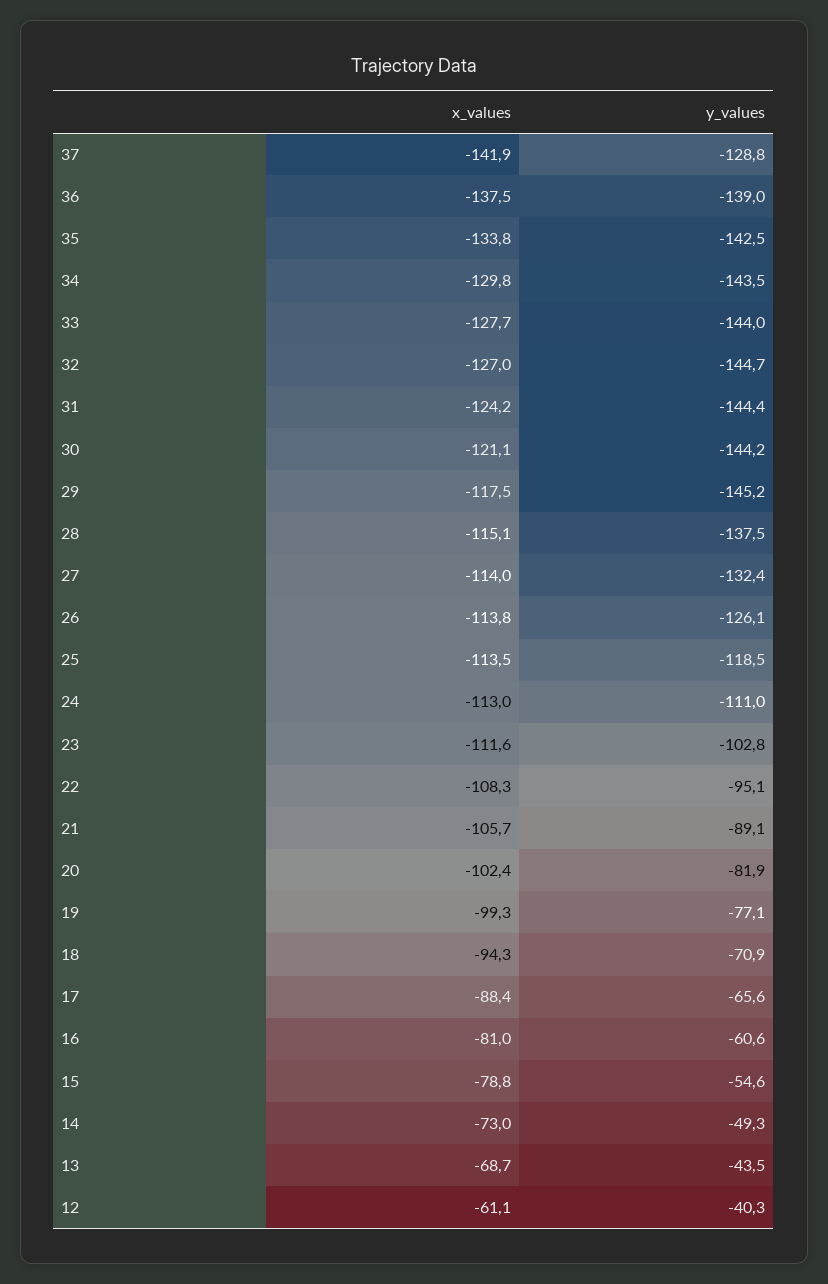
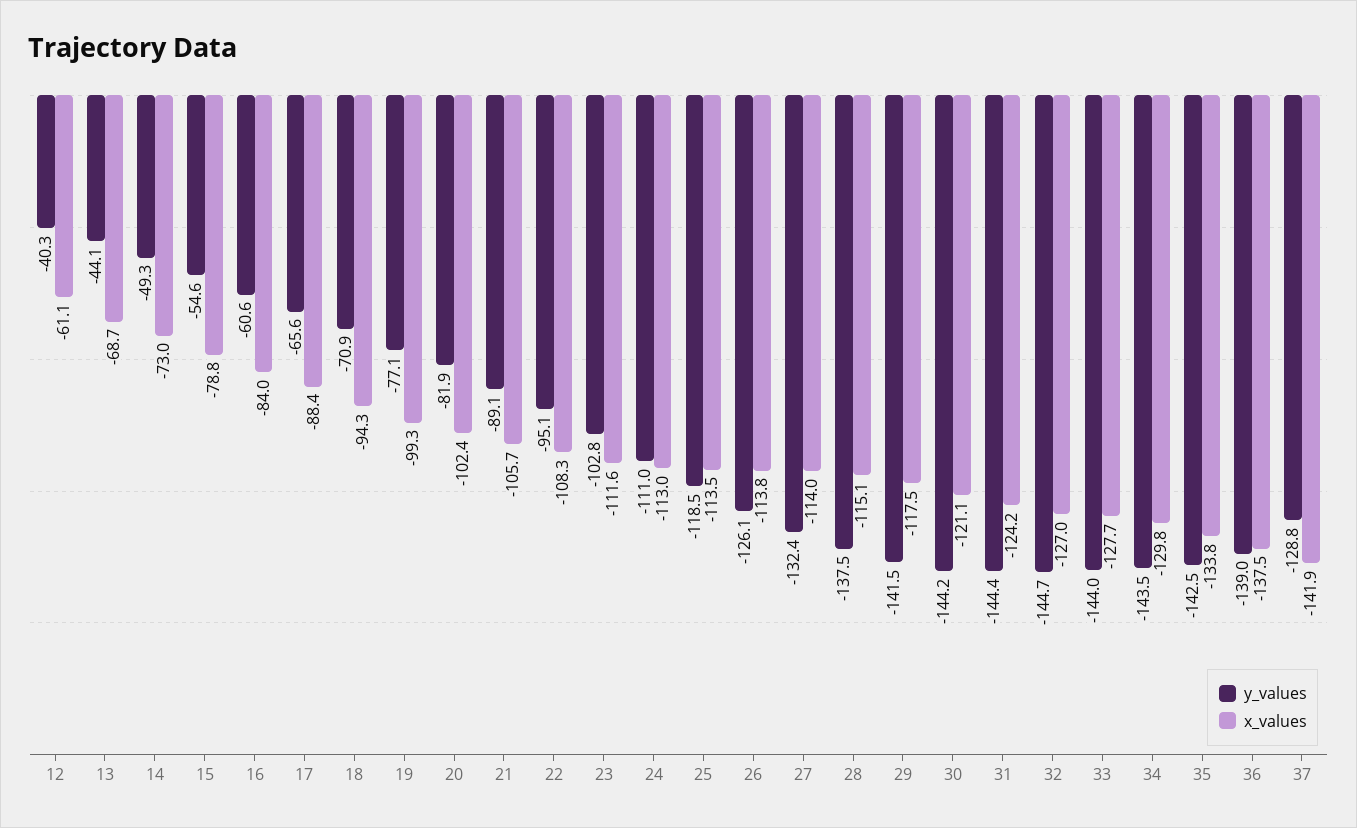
y_values, 29: -145.2 -> -141.5
x_values, 16: -81 -> -84
y_values, 13: -43.5 -> -44.1

